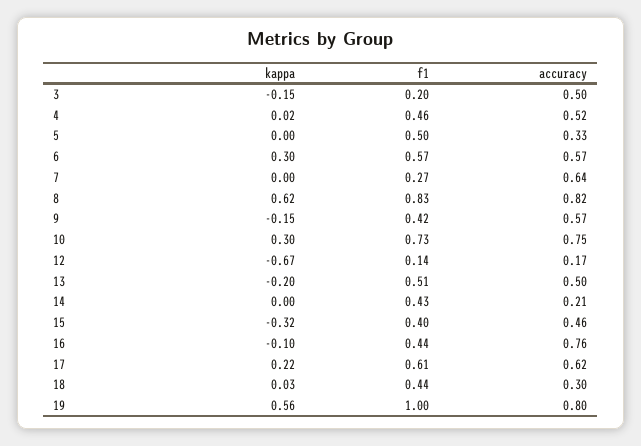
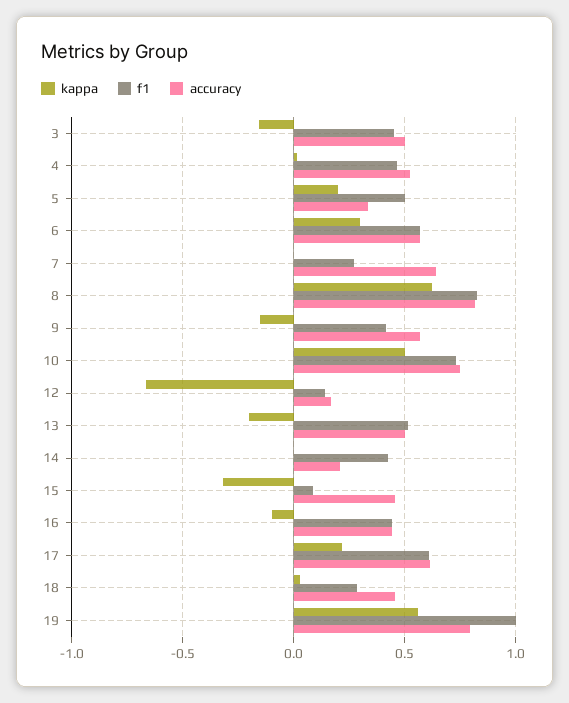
f1, 3: 0.2 -> 0.45
kappa, 5: 0 -> 0.2
kappa, 10: 0.3 -> 0.5
f1, 15: 0.4 -> 0.1
accuracy, 16: 0.76 -> 0.45
f1, 18: 0.44 -> 0.3
accuracy, 18: 0.3 -> 0.45

